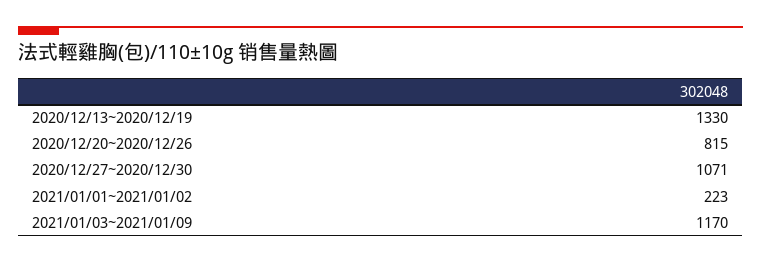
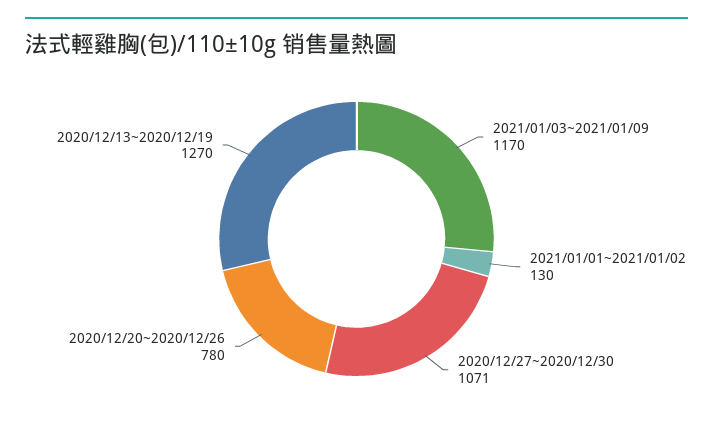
2020/12/13~2020/12/19: 1330 -> 1270
2020/12/20~2020/12/26: 815 -> 780
2021/01/01~2021/01/02: 223 -> 130

